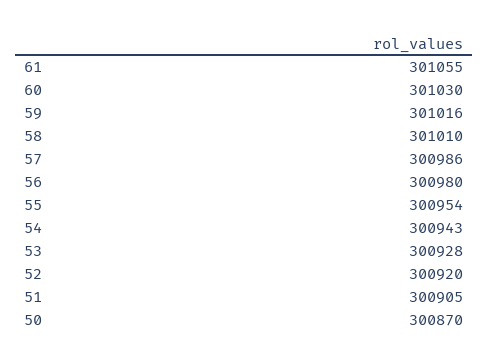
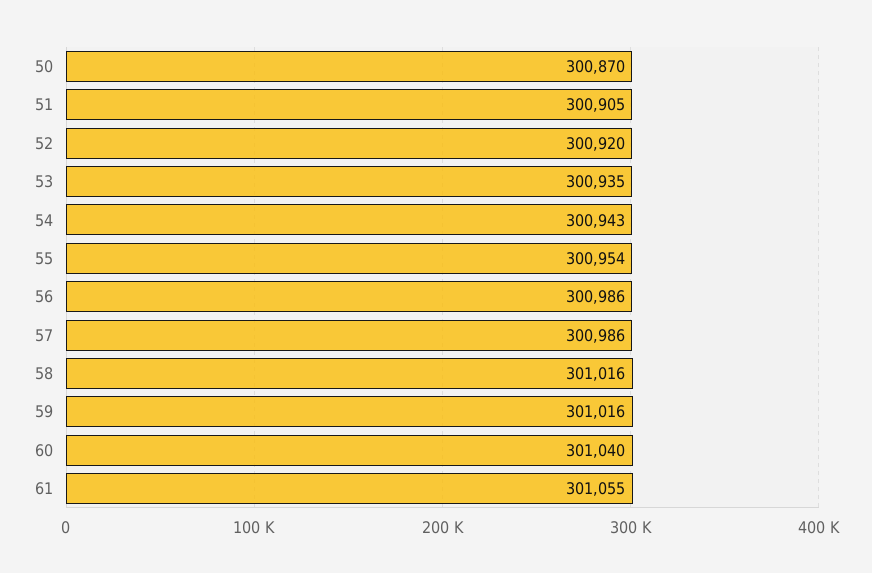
60: 301030 -> 301040
58: 301010 -> 301016
56: 300980 -> 300986
53: 300928 -> 300935

